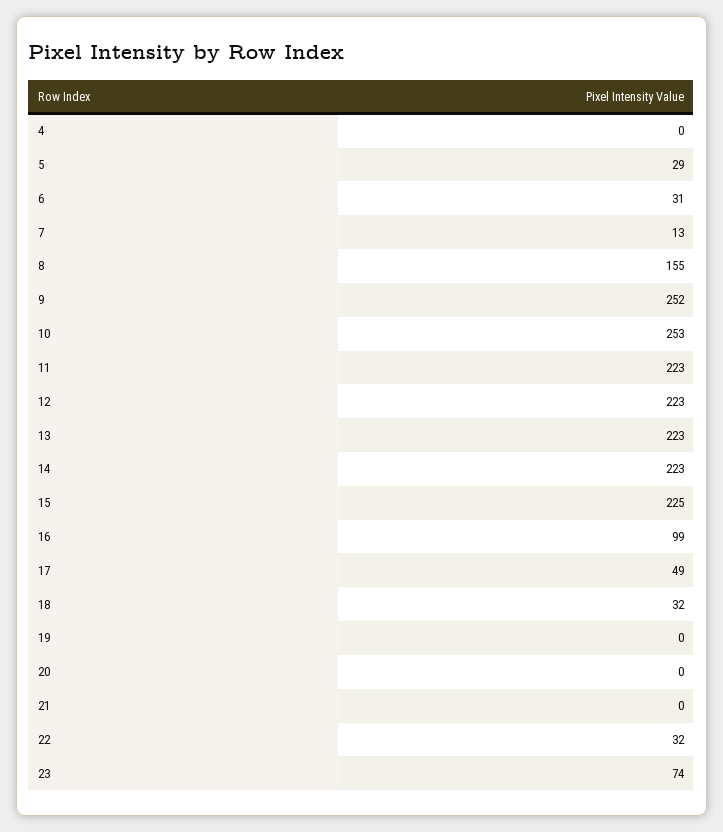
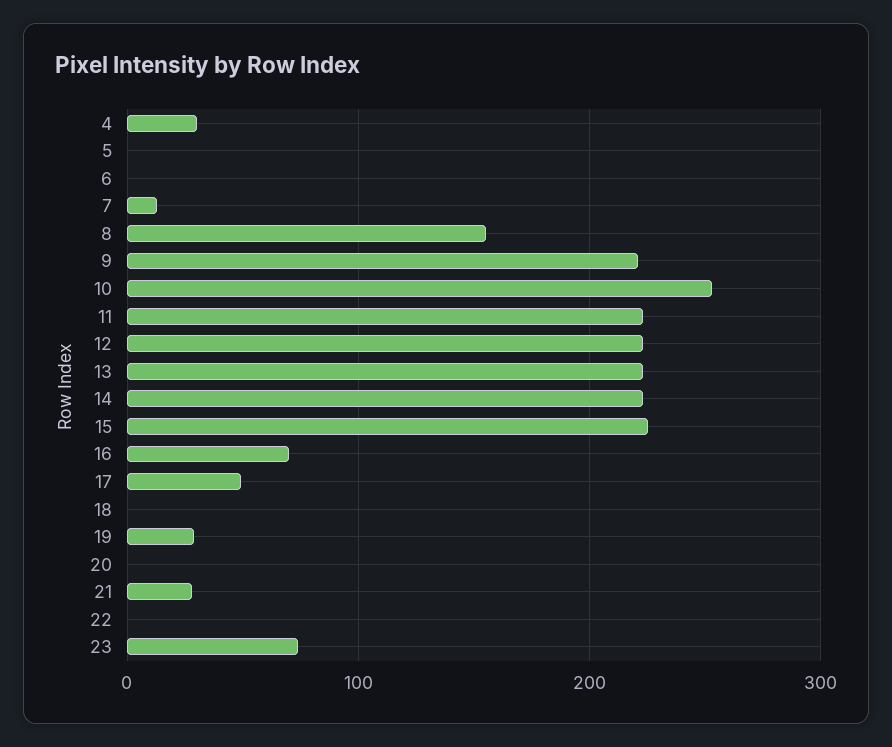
4: 0 -> 30
5: 29 -> 0
6: 31 -> 0
9: 252 -> 220
16: 99 -> 70
18: 32 -> 0
19: 0 -> 30
21: 0 -> 30
22: 32 -> 0

